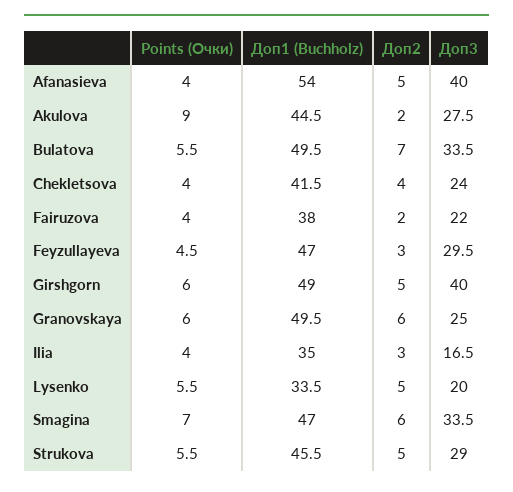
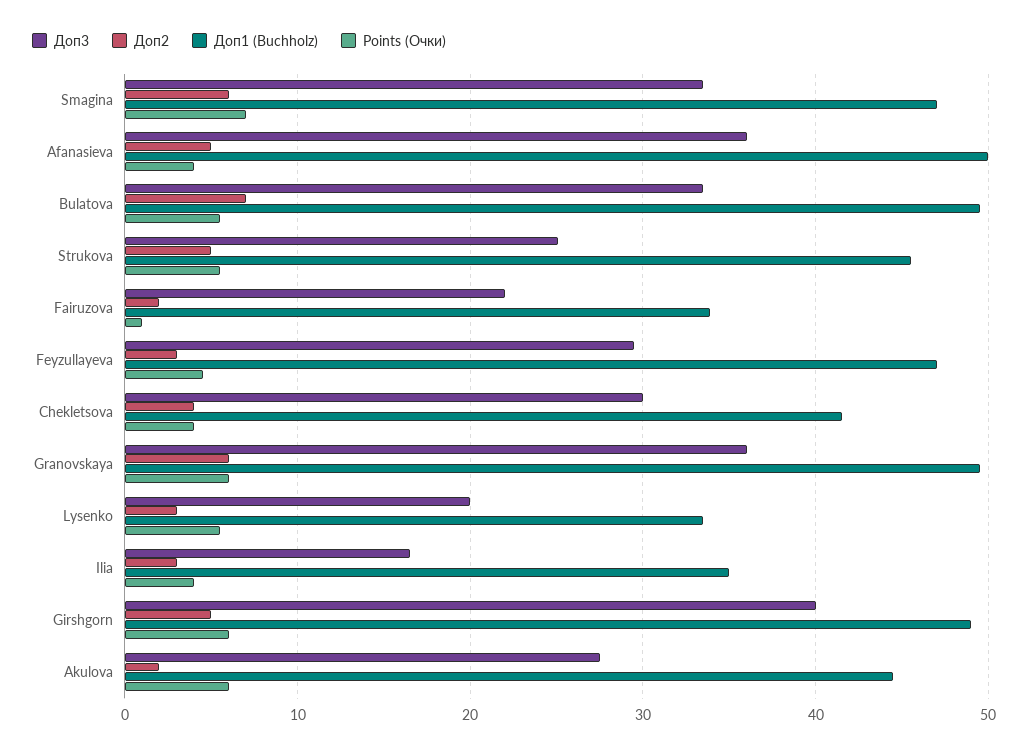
Доп1 (Buchholz), Afanasieva: 54 -> 50
Доп3, Afanasieva: 40 -> 36
Points (Очки), Akulova: 9 -> 6
Доп3, Chekletsova: 24 -> 30
Points (Очки), Fairuzova: 4 -> 1
Доп1 (Buchholz), Fairuzova: 38 -> 34
Доп3, Granovskaya: 25 -> 36
Доп2, Lysenko: 5 -> 3
Доп3, Strukova: 29 -> 25

